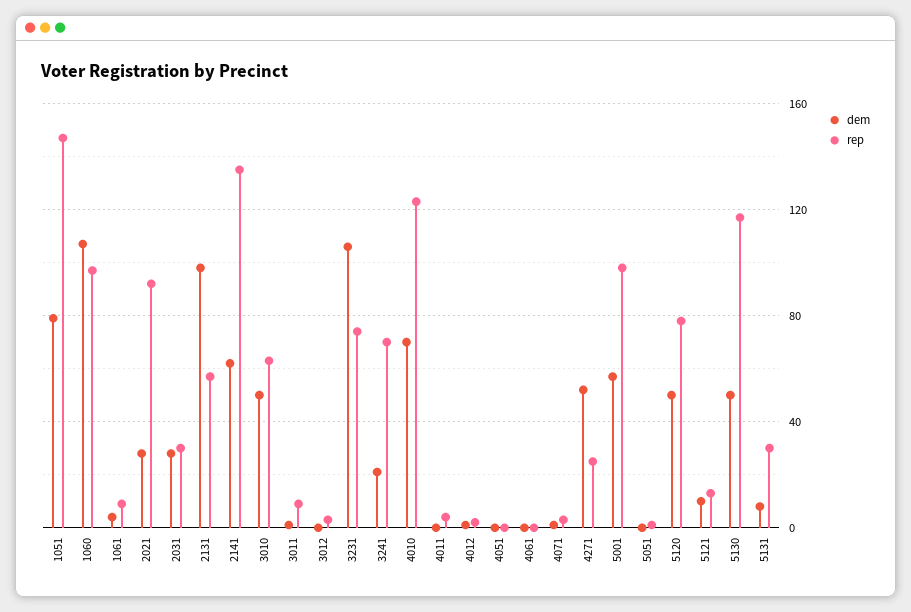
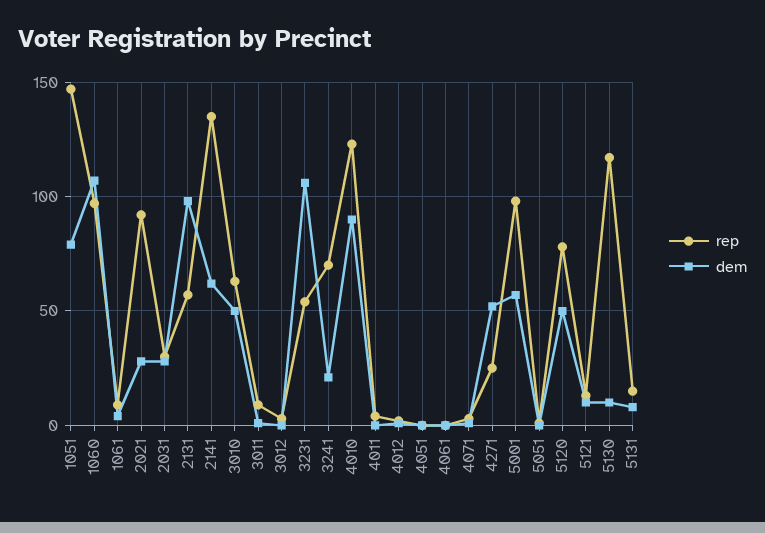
rep, 3231: 75 -> 55
dem, 4010: 70 -> 90
dem, 5130: 50 -> 10
rep, 5131: 30 -> 15

